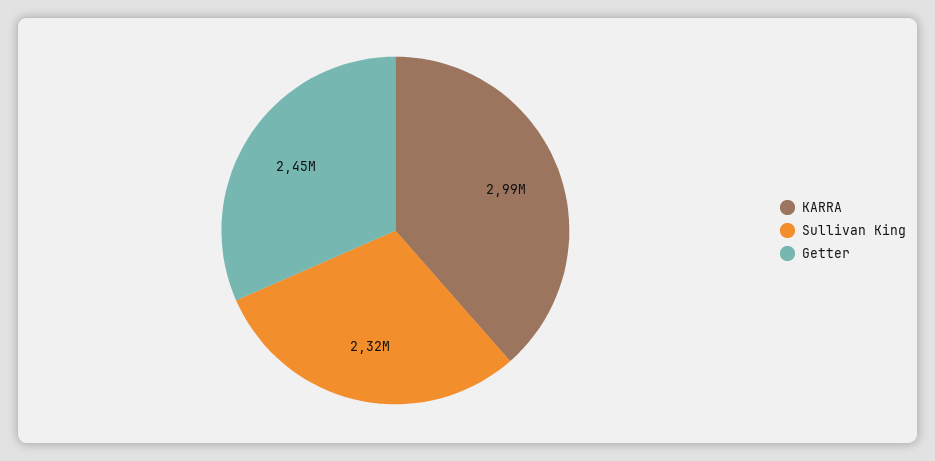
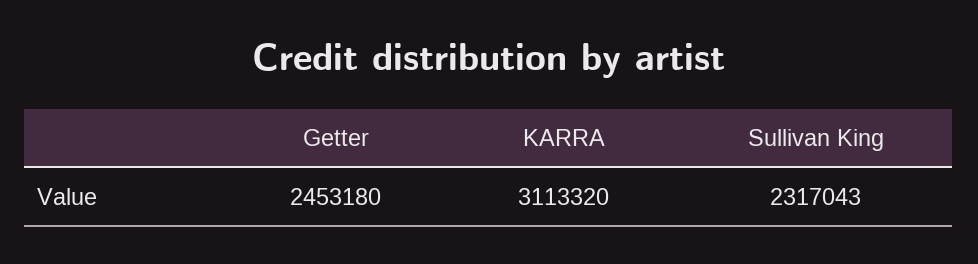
KARRA: 2990000 -> 3113320

